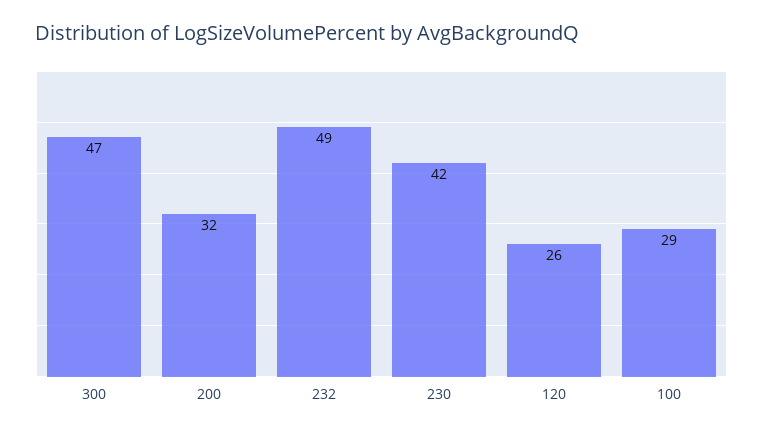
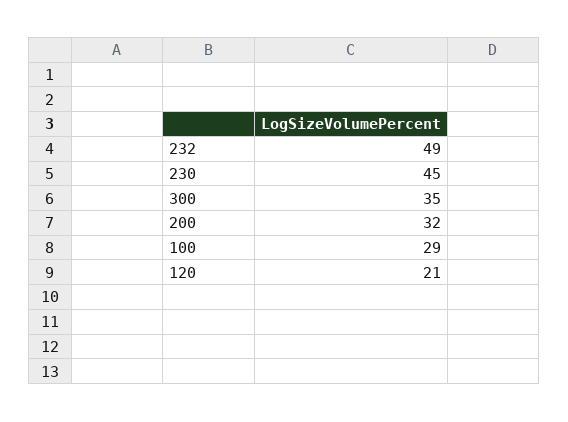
300: 47 -> 35
230: 42 -> 45
120: 26 -> 21

